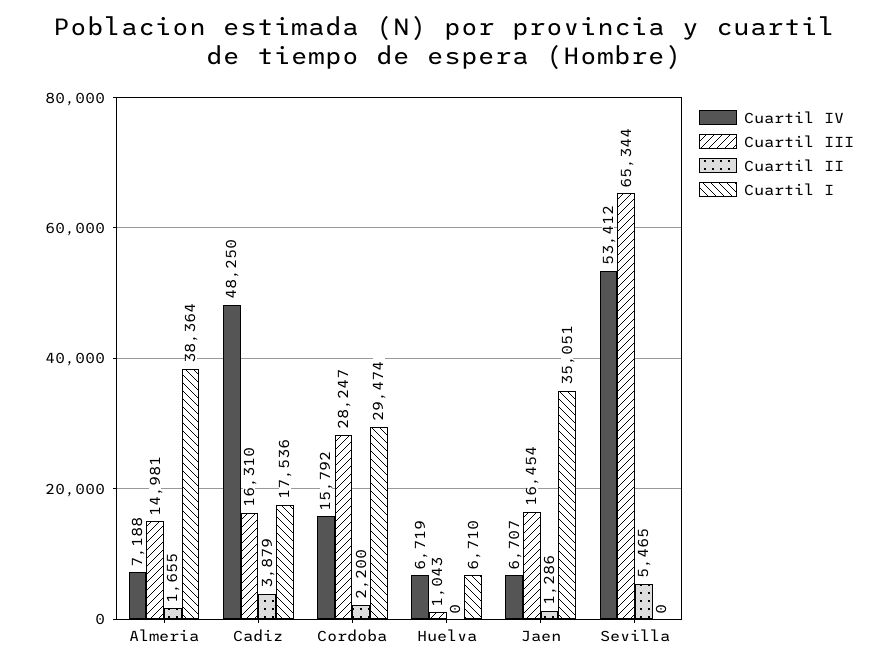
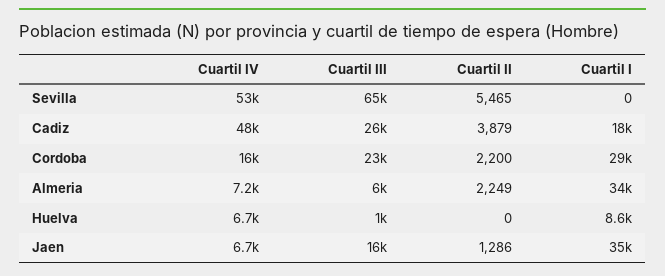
Cuartil III, Almeria: 14981 -> 6000
Cuartil II, Almeria: 1655 -> 2249
Cuartil I, Almeria: 38364 -> 34000
Cuartil III, Cadiz: 16310 -> 26000
Cuartil III, Cordoba: 28247 -> 23000
Cuartil I, Huelva: 6710 -> 8600

